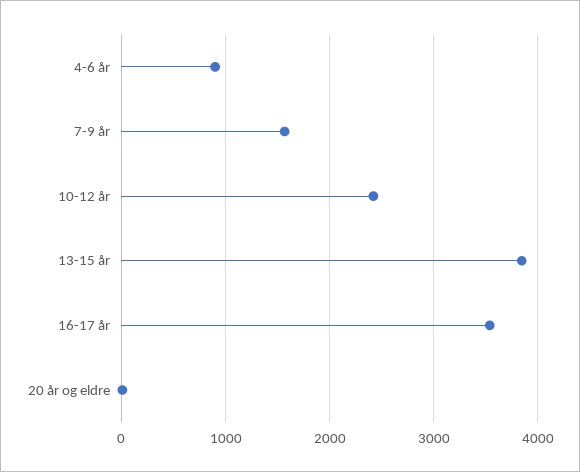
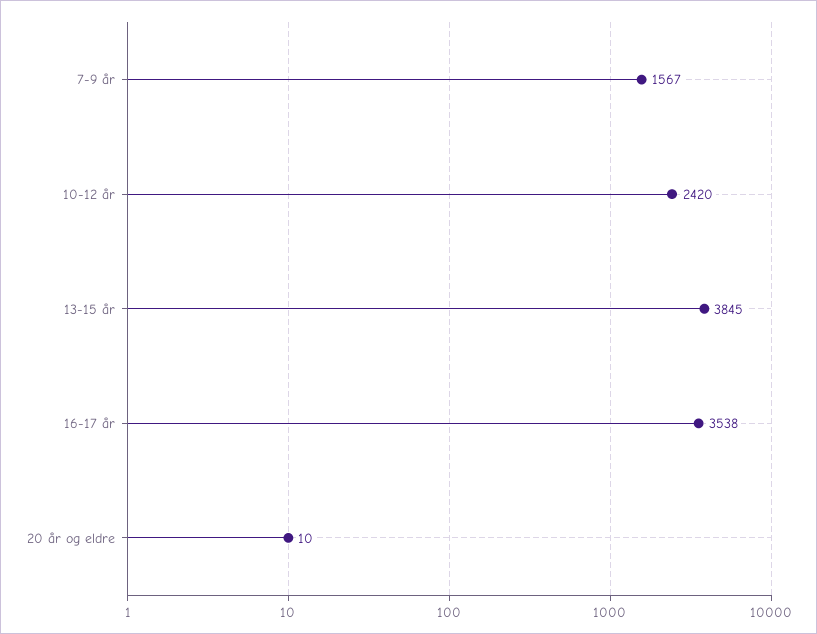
4-6 år: 900 -> none

